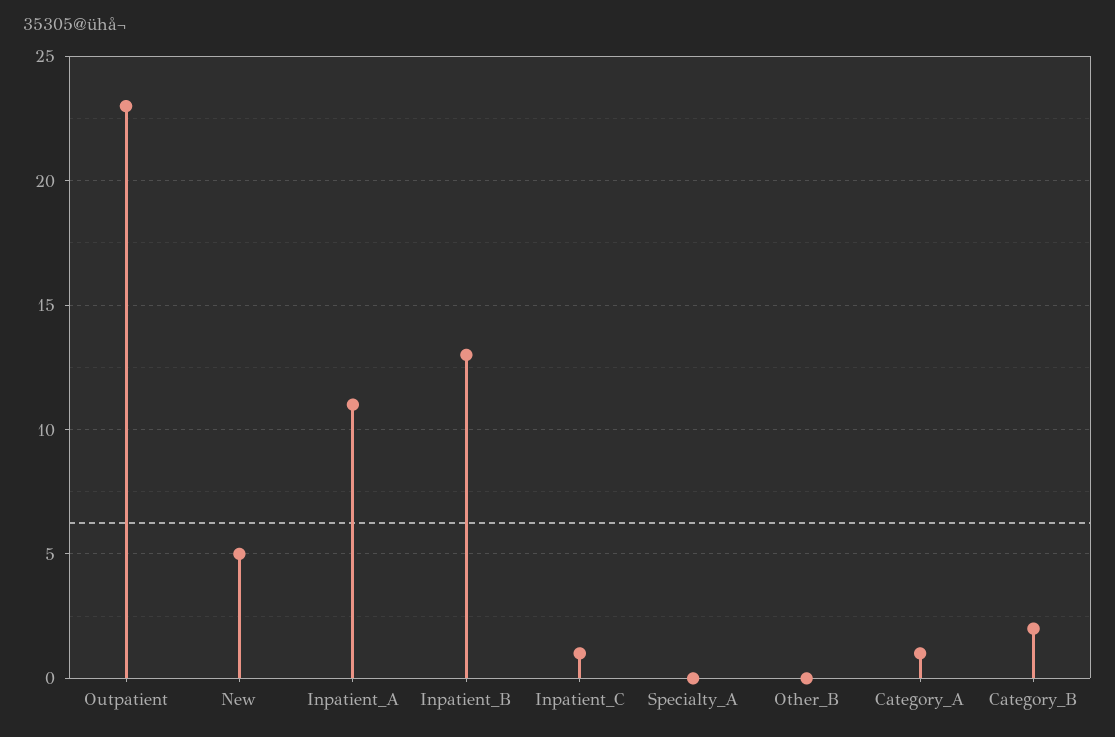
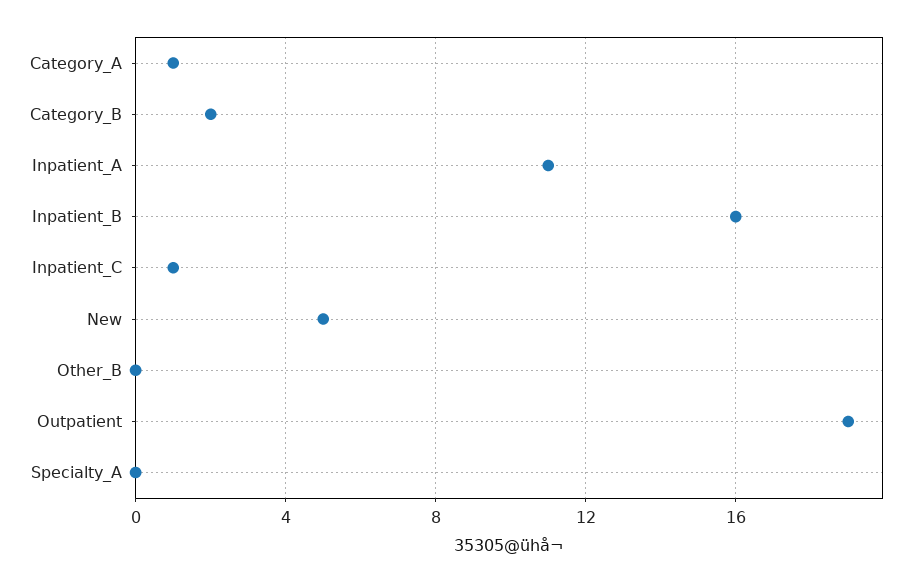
Outpatient: 23 -> 19
Inpatient_B: 13 -> 16

